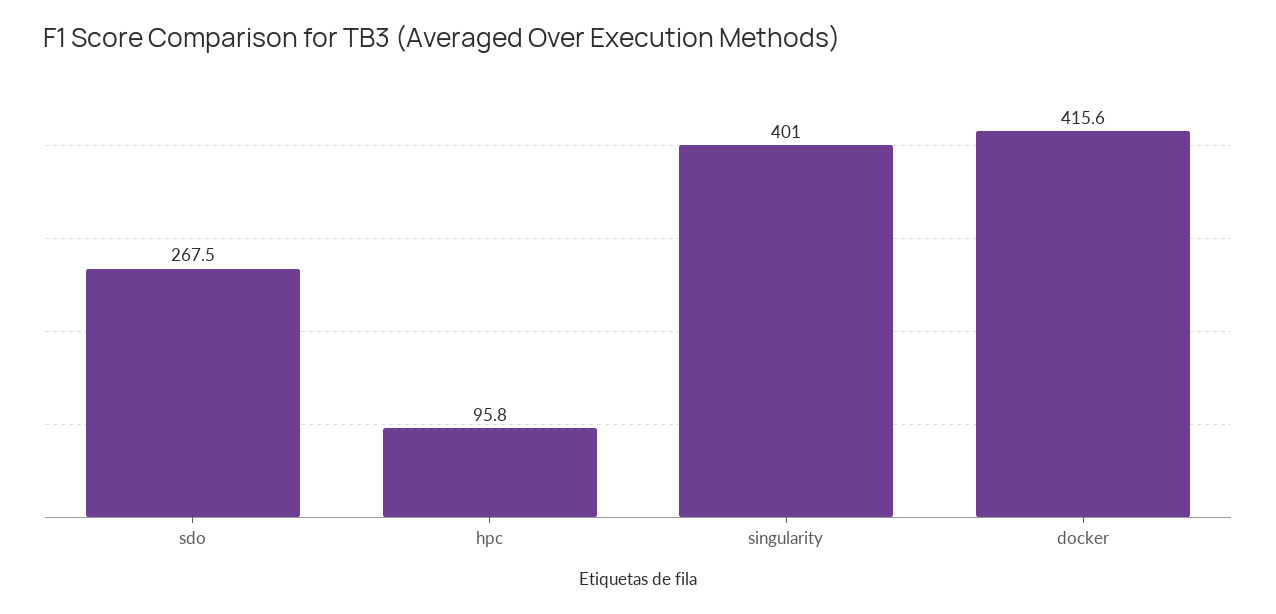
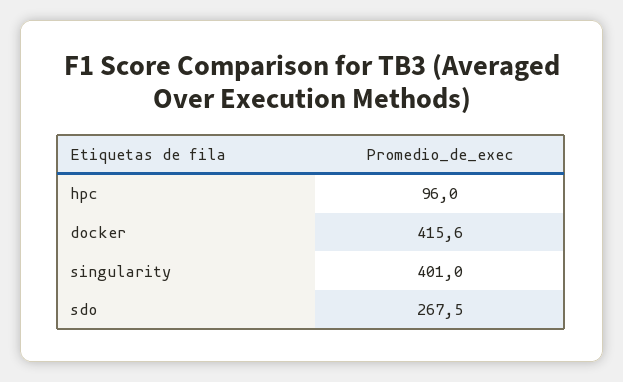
hpc: 95.8 -> 96

